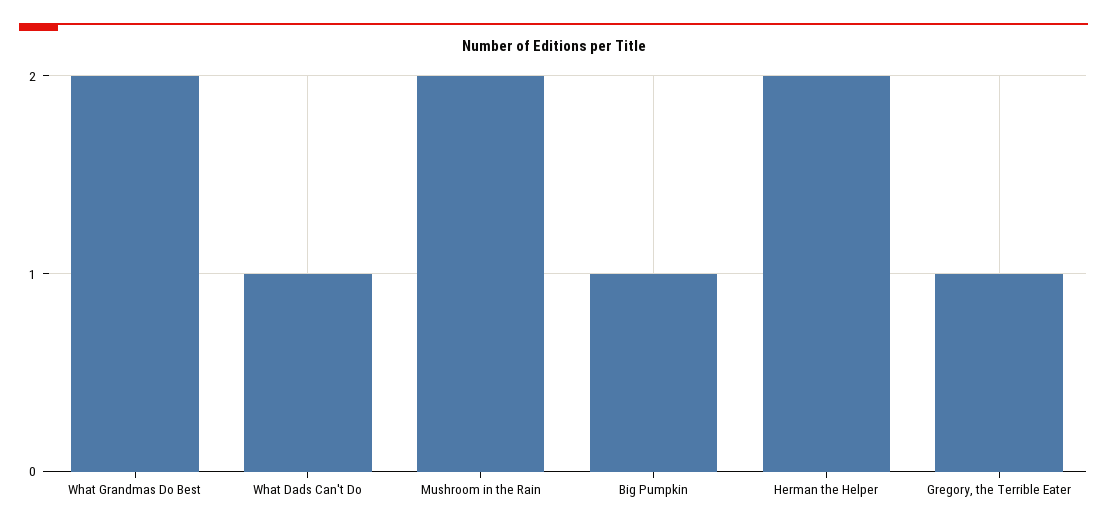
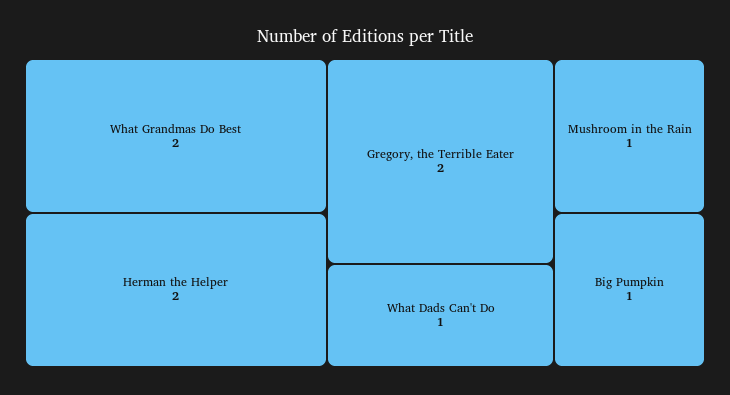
Mushroom in the Rain: 2 -> 1
Gregory, the Terrible Eater: 1 -> 2

